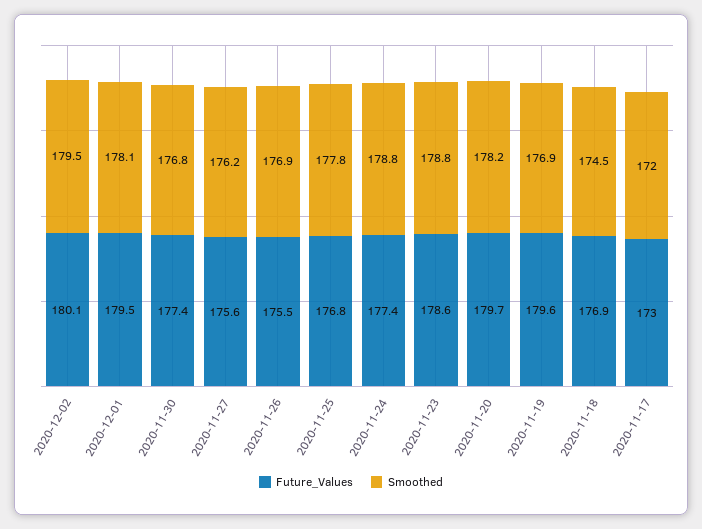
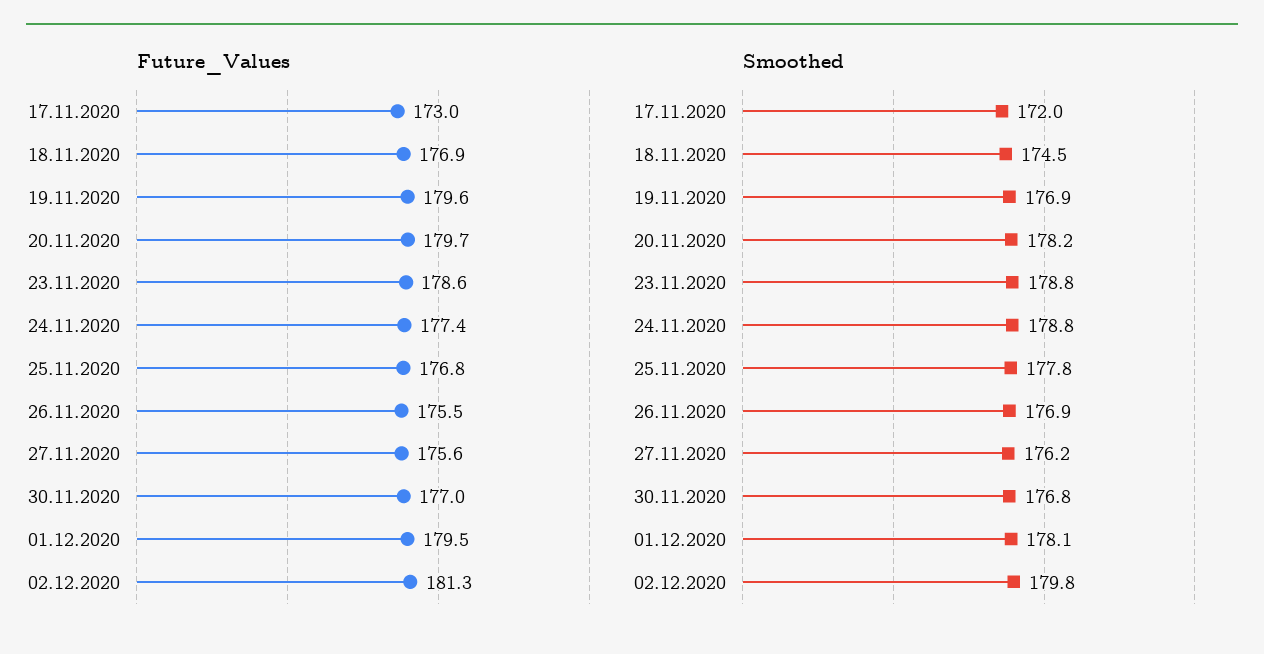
Future_Values, 2020-12-02: 180.1 -> 181.3
Smoothed, 2020-12-02: 179.5 -> 179.8
Future_Values, 2020-11-30: 177.4 -> 177

